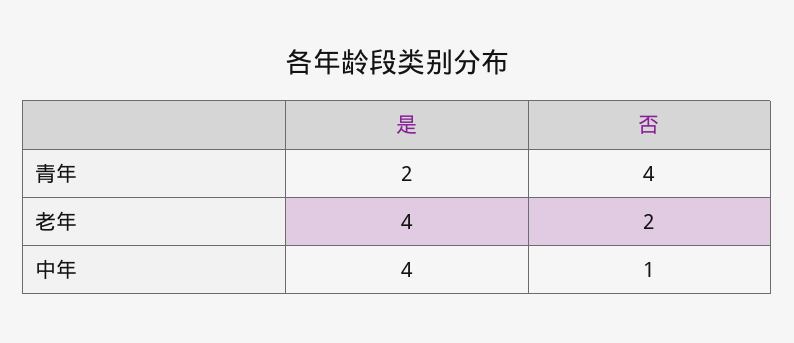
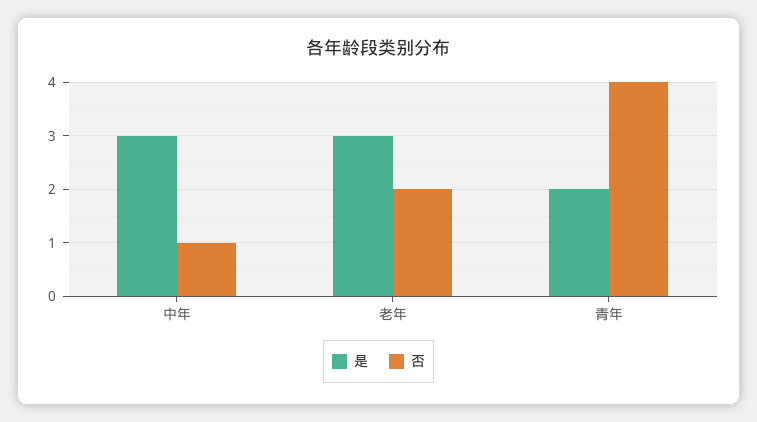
是, 老年: 4 -> 3
是, 中年: 4 -> 3

